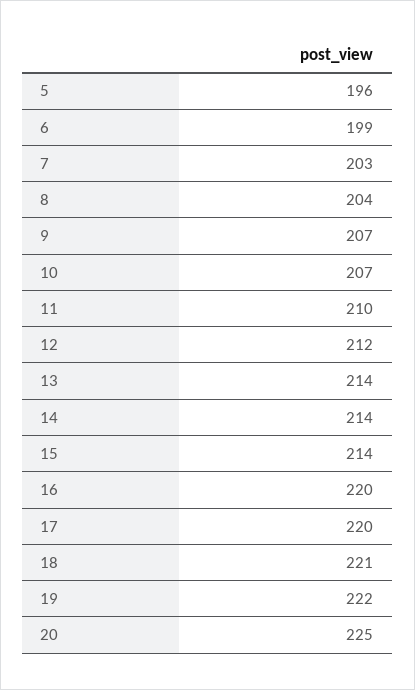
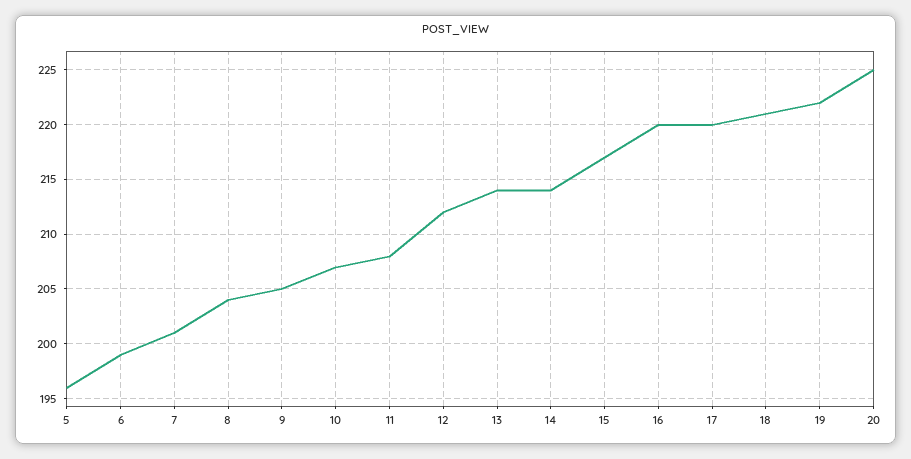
7: 203 -> 201
9: 207 -> 205
11: 210 -> 208
15: 214 -> 217

